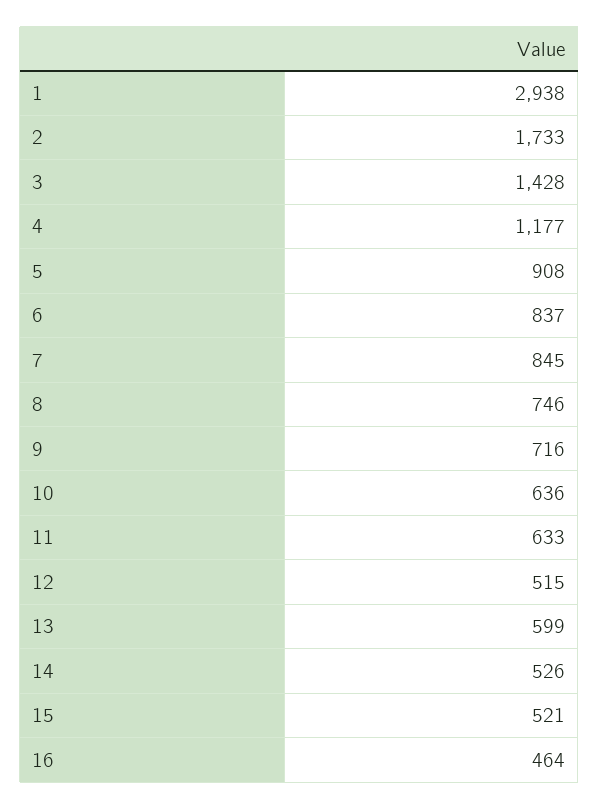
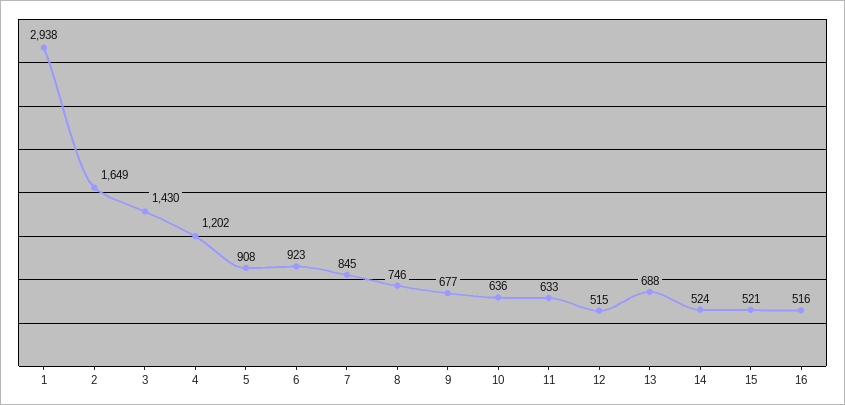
2: 1733 -> 1649
3: 1428 -> 1430
4: 1177 -> 1202
6: 837 -> 923
9: 716 -> 677
13: 599 -> 688
14: 526 -> 524
16: 464 -> 516

